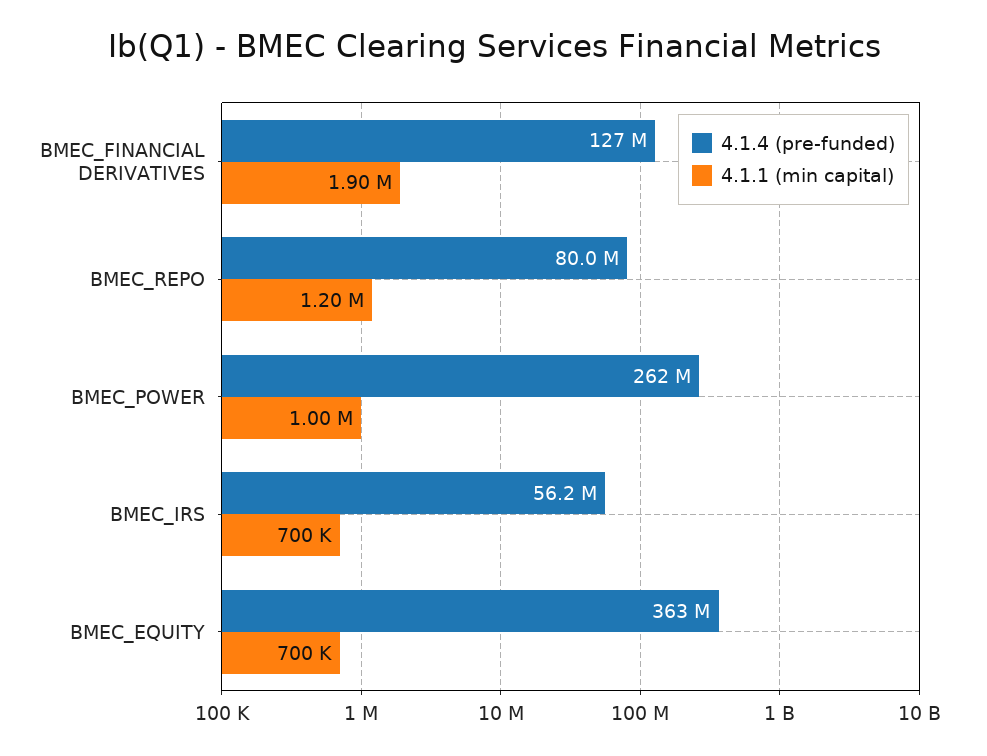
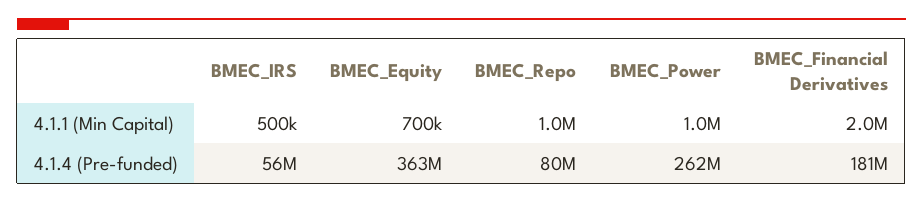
4.1.4 (pre-funded), BMEC_FINANCIAL DERIVATIVES: 127000000 -> 181000000
4.1.1 (min capital), BMEC_FINANCIAL DERIVATIVES: 1900000 -> 2000000
4.1.1 (min capital), BMEC_REPO: 1200000 -> 1000000
4.1.1 (min capital), BMEC_IRS: 700000 -> 500000

